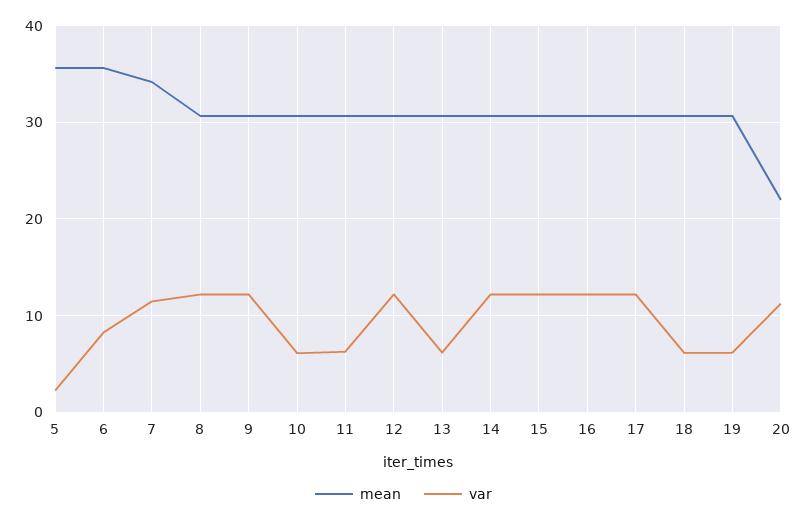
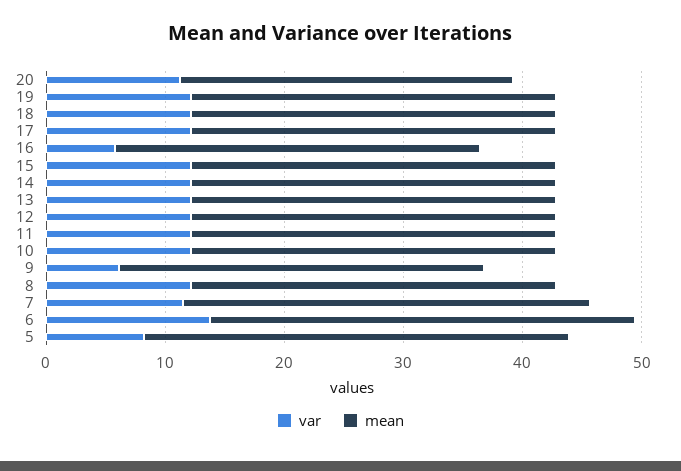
var, 5: 2 -> 8
var, 6: 8 -> 14
var, 9: 12 -> 6
var, 10: 6 -> 12
var, 11: 6 -> 12
var, 13: 6 -> 12
var, 16: 12 -> 6
var, 18: 6 -> 12
var, 19: 6 -> 12
mean, 20: 22 -> 28

